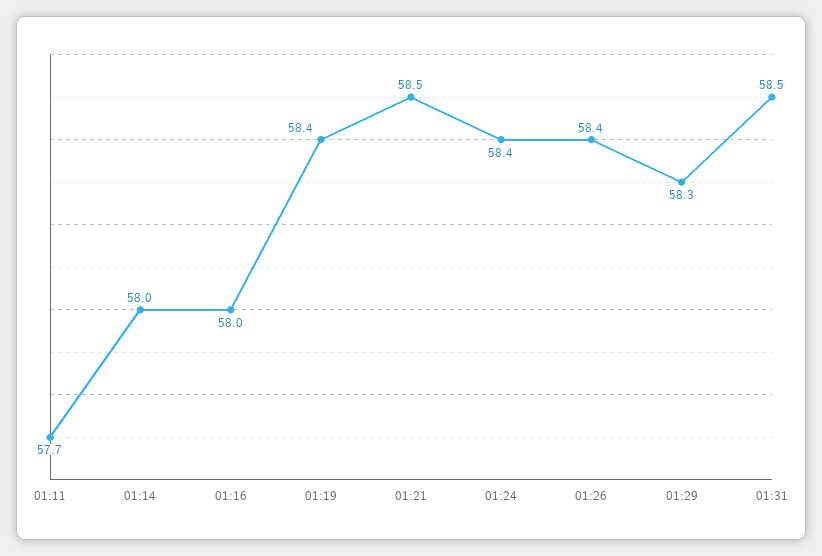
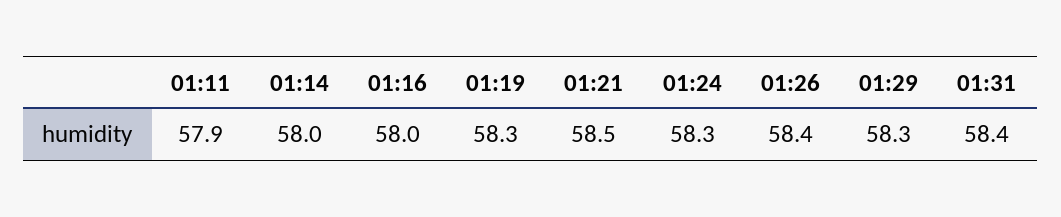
01:11: 57.7 -> 57.9
01:19: 58.4 -> 58.3
01:24: 58.4 -> 58.3
01:31: 58.5 -> 58.4

